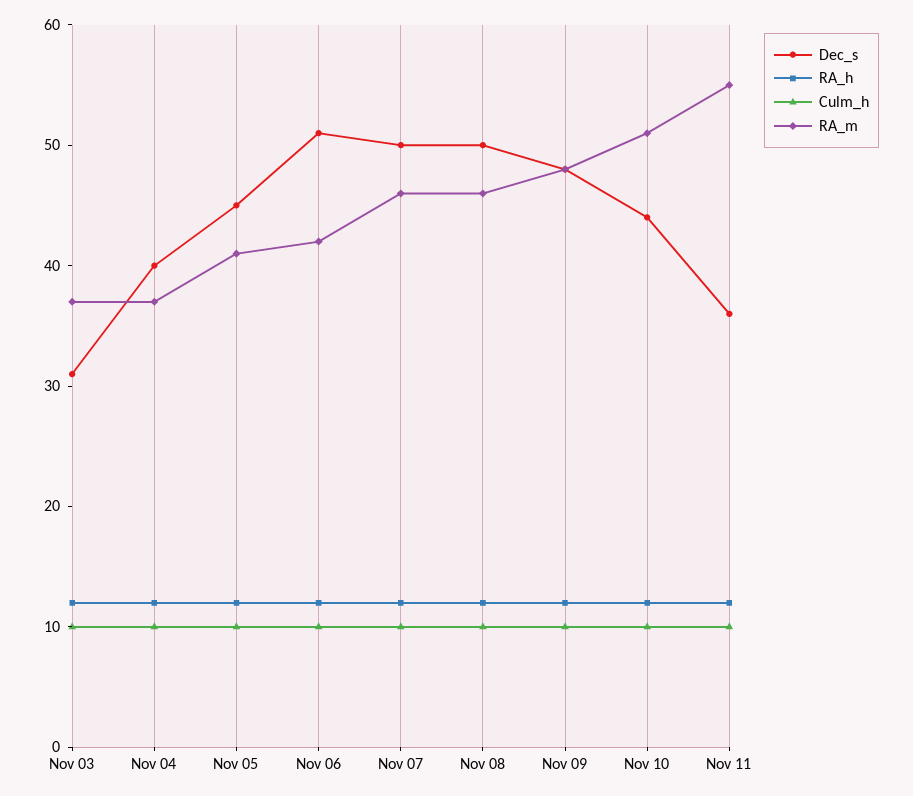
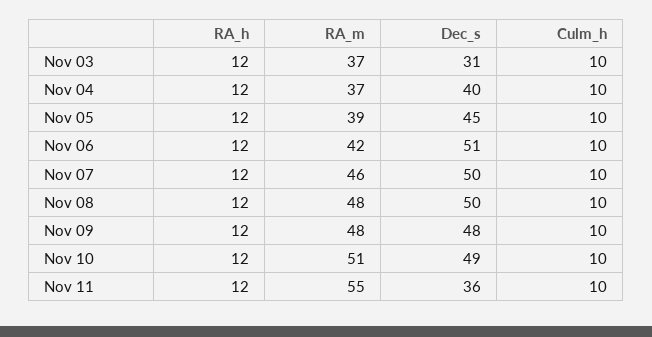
RA_m, Nov 05: 41 -> 39
RA_m, Nov 08: 46 -> 48
Dec_s, Nov 10: 44 -> 49

